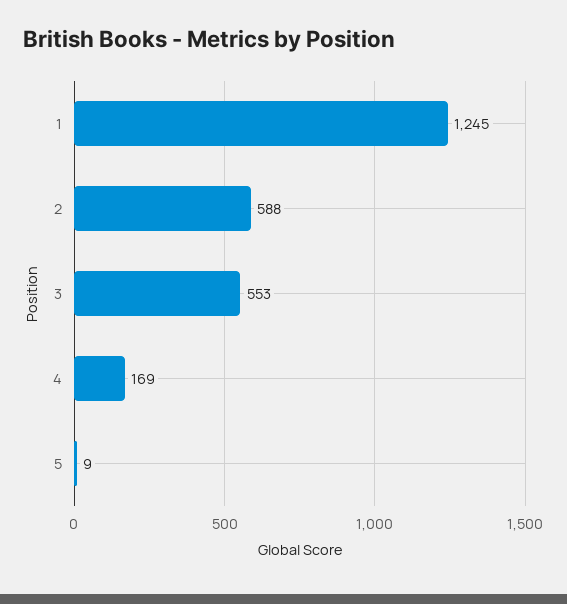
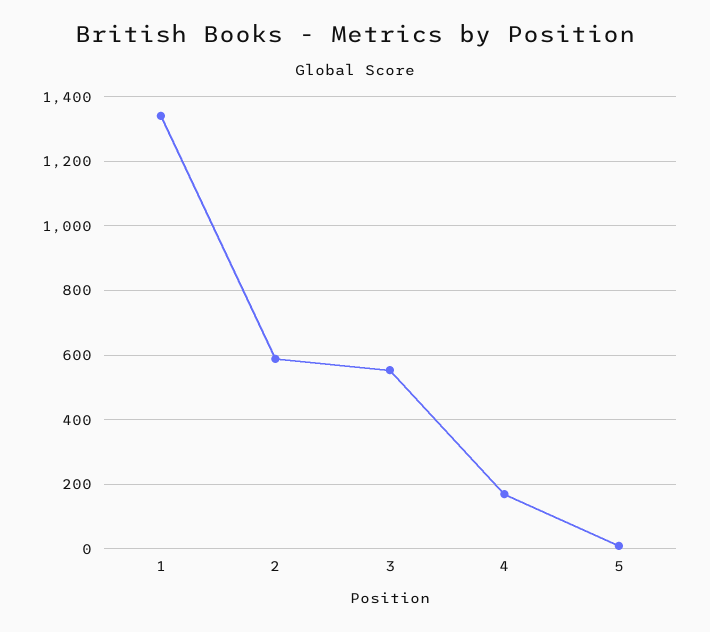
1: 1245 -> 1340

